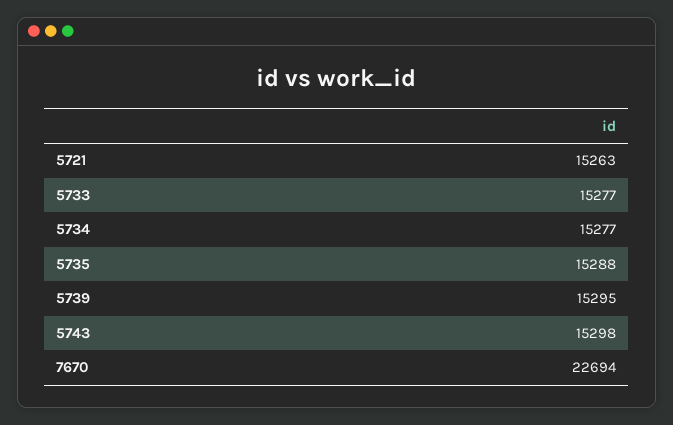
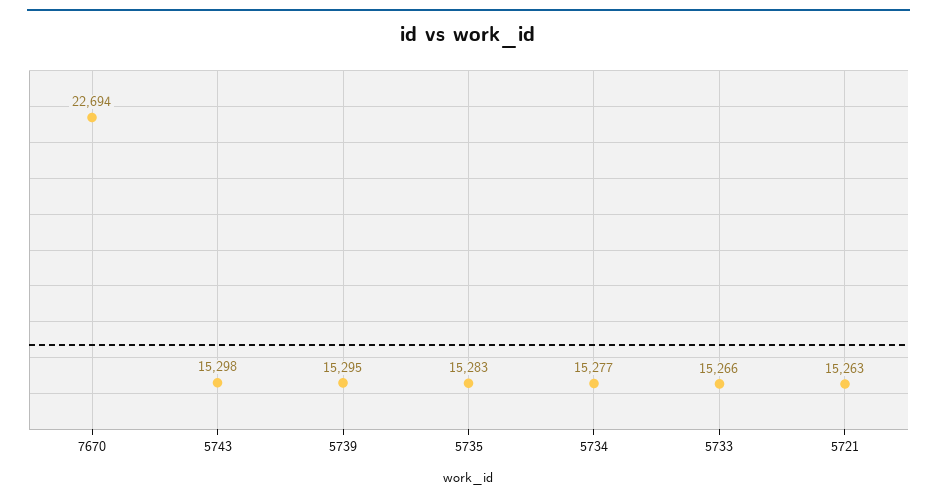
5733: 15277 -> 15266
5735: 15288 -> 15283

